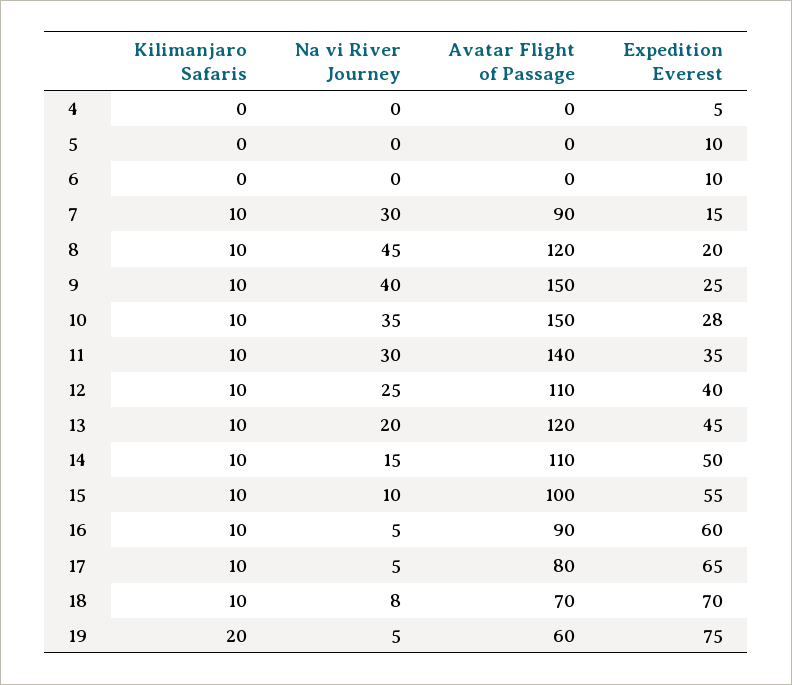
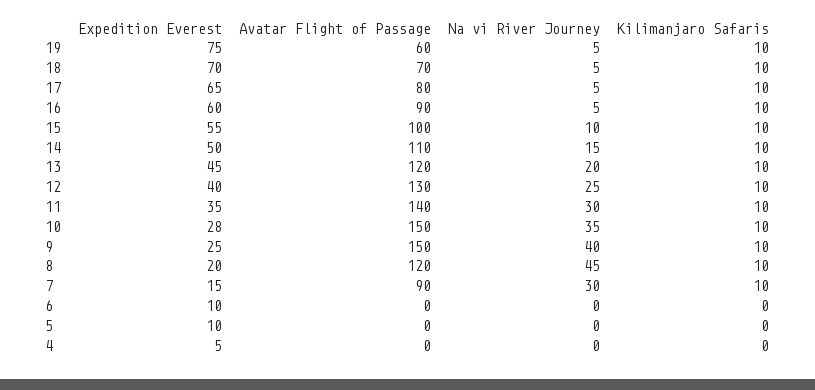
Avatar Flight of Passage, 12: 110 -> 130
Na vi River Journey, 18: 8 -> 5
Kilimanjaro Safaris, 19: 20 -> 10

